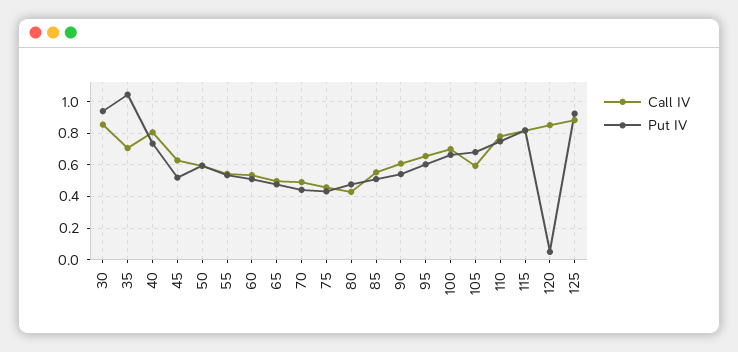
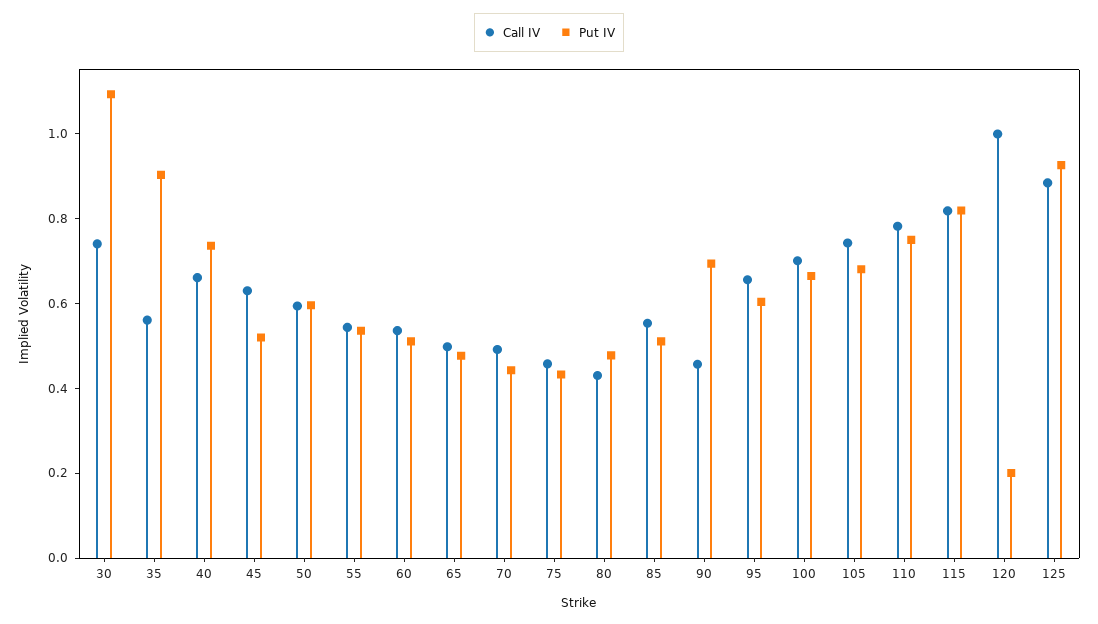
Call IV, 30: 0.85 -> 0.75
Put IV, 30: 0.95 -> 1.1
Call IV, 35: 0.7 -> 0.55
Put IV, 35: 1.05 -> 0.9
Call IV, 40: 0.8 -> 0.65
Call IV, 90: 0.6 -> 0.45
Put IV, 90: 0.55 -> 0.7
Call IV, 105: 0.6 -> 0.75
Call IV, 120: 0.85 -> 1
Put IV, 120: 0.05 -> 0.2

